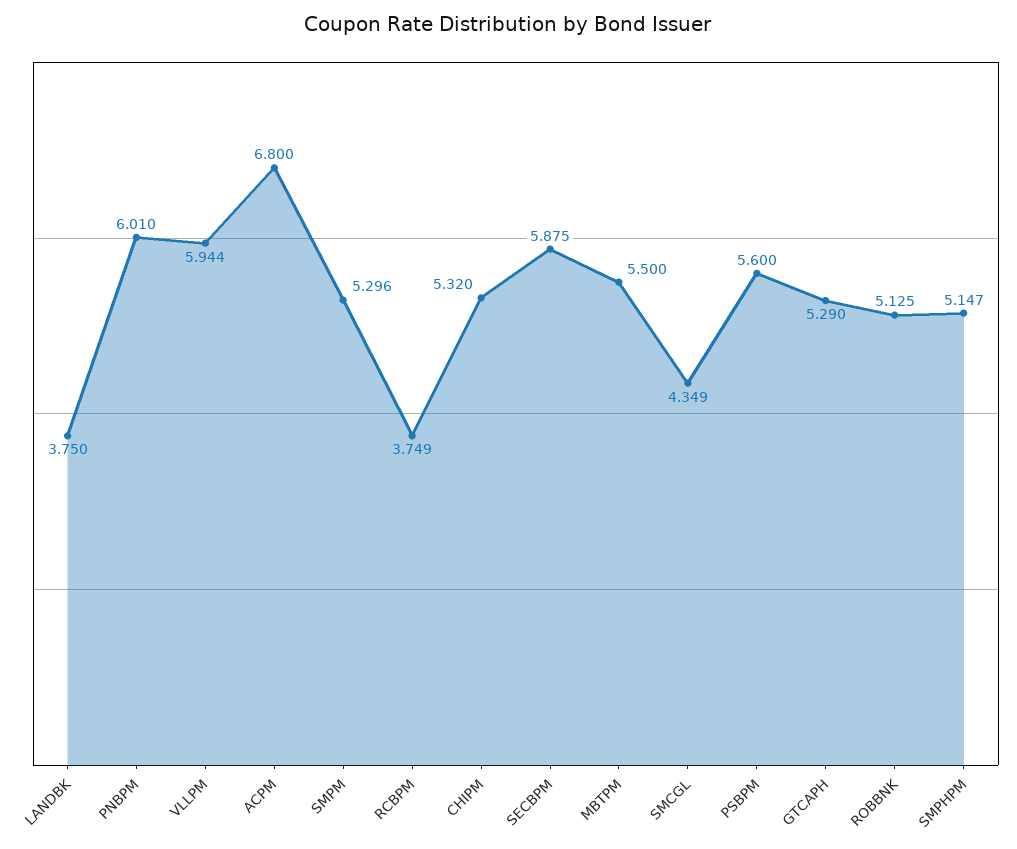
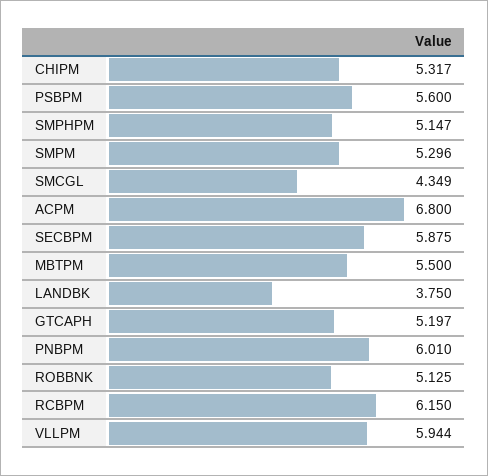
RCBPM: 3.749 -> 6.15
CHIPM: 5.32 -> 5.317
GTCAPH: 5.29 -> 5.197

